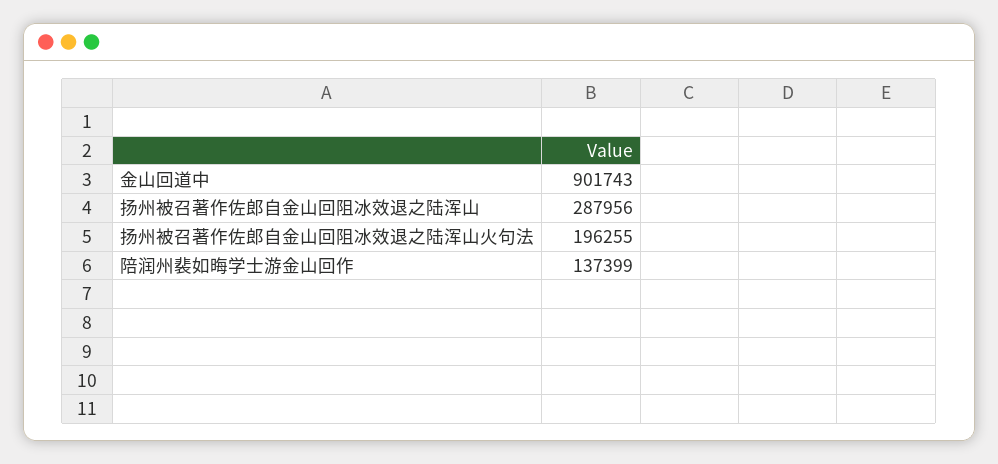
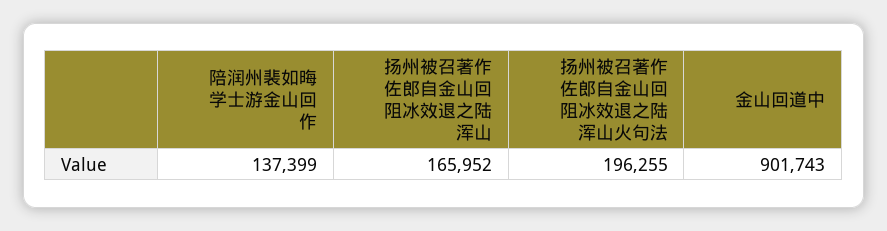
扬州被召著作佐郎自金山回阻冰效退之陆浑山: 287956 -> 165952

